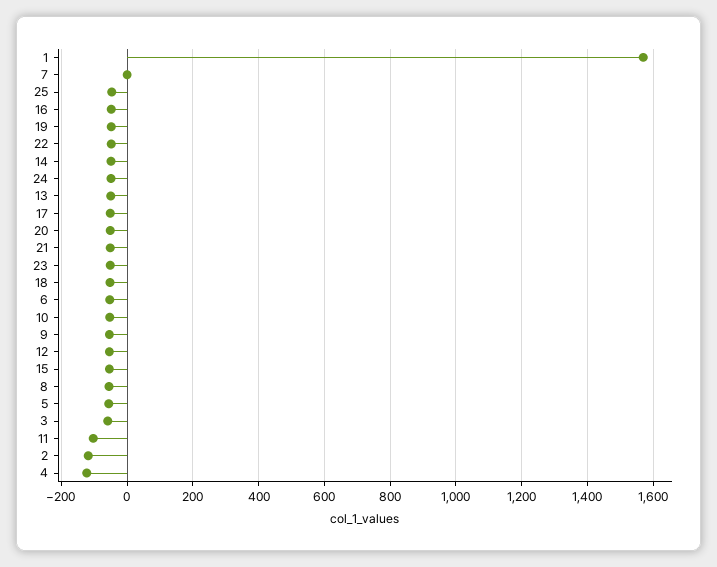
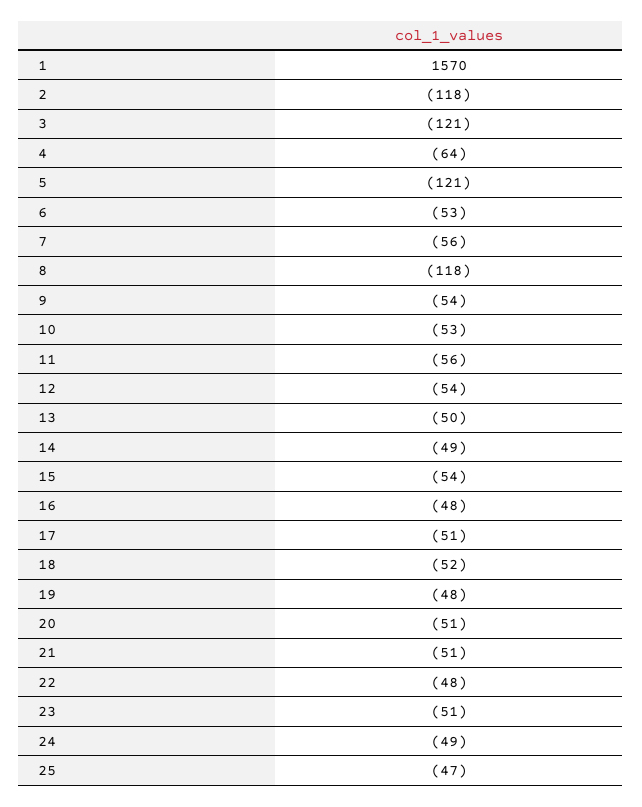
7: 0 -> -56
8: -60 -> -118
5: -60 -> -121
3: -60 -> -121
11: -100 -> -56
4: -120 -> -64

